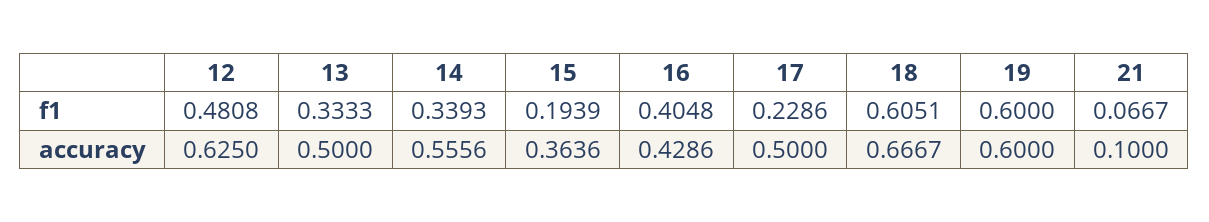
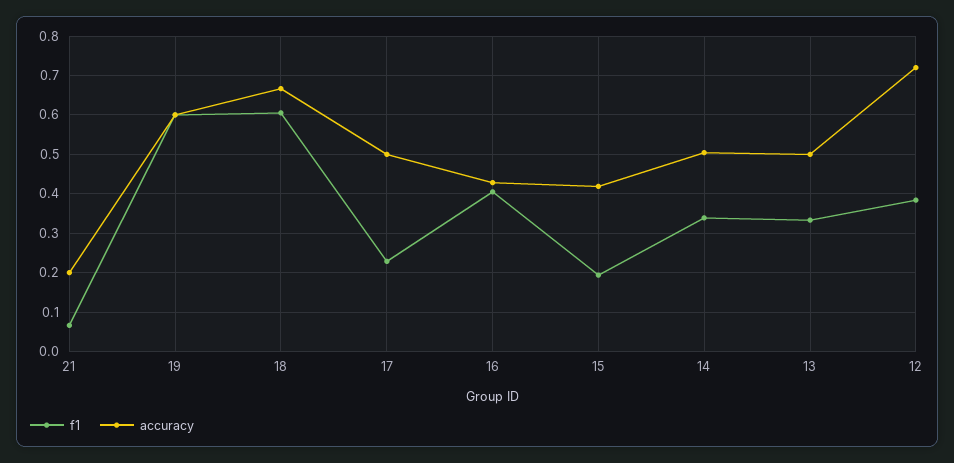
f1, 12: 0.4808 -> 0.38
accuracy, 12: 0.625 -> 0.72
accuracy, 14: 0.5556 -> 0.5
accuracy, 15: 0.3636 -> 0.42
accuracy, 21: 0.1 -> 0.2

